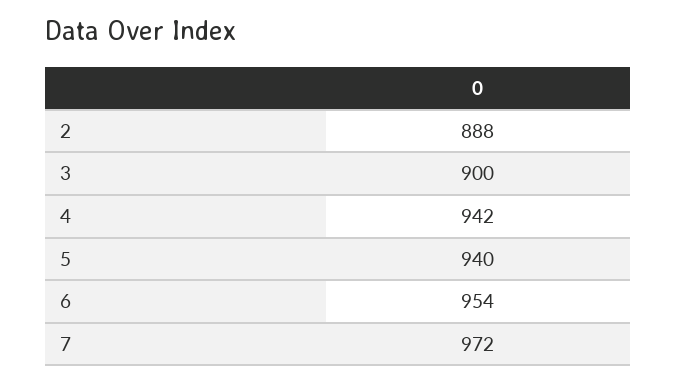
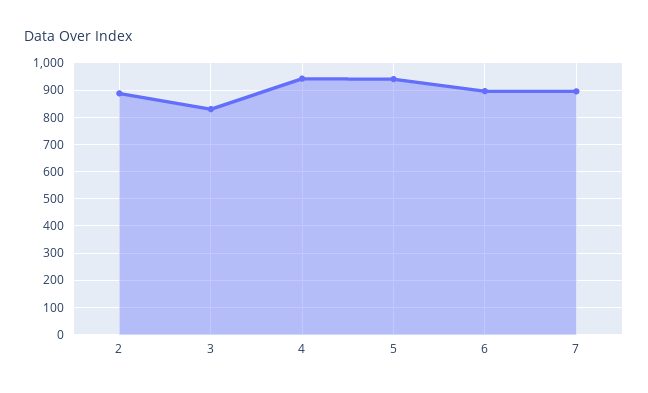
3: 900 -> 825
6: 954 -> 900
7: 972 -> 900

